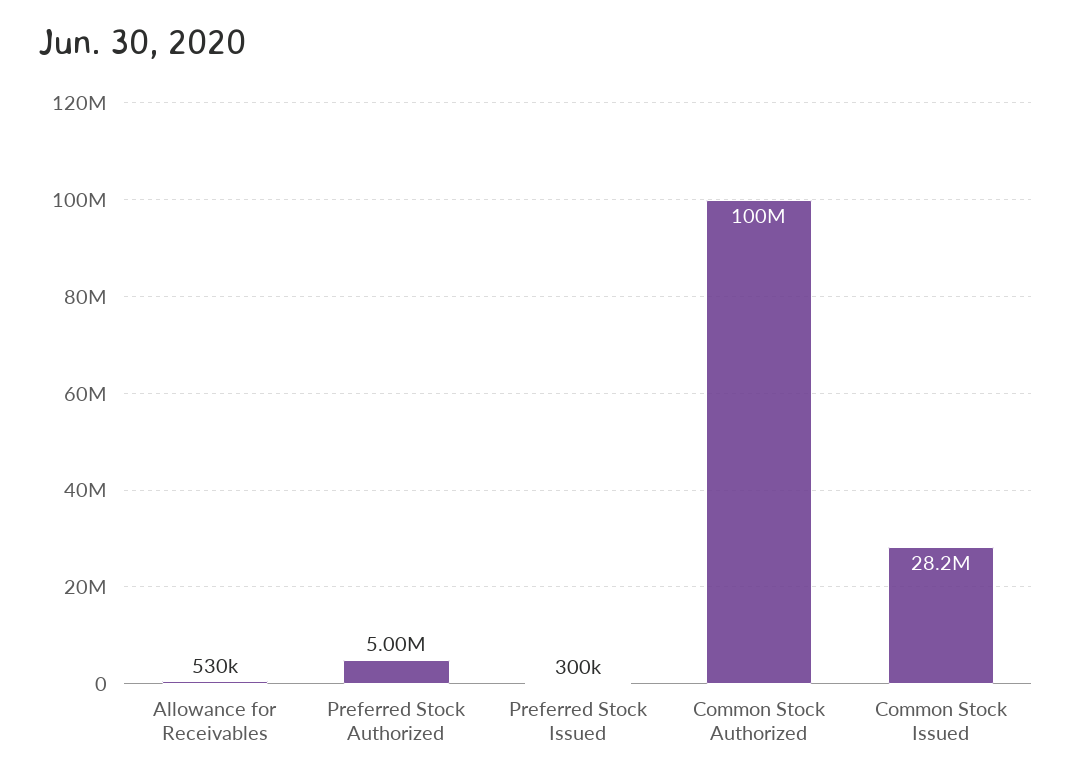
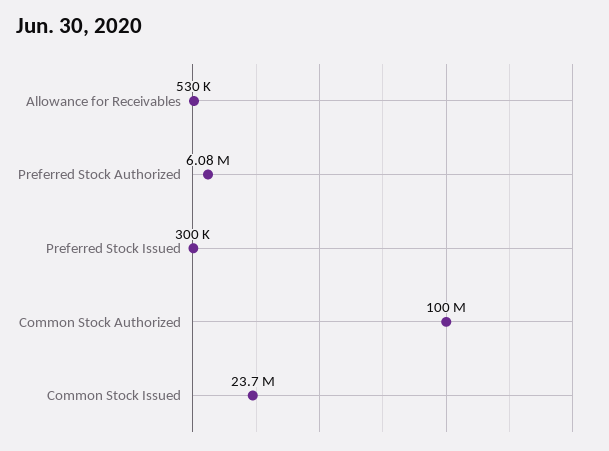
Preferred Stock Authorized: 5000000 -> 6080000
Common Stock Issued: 28200000 -> 23700000

